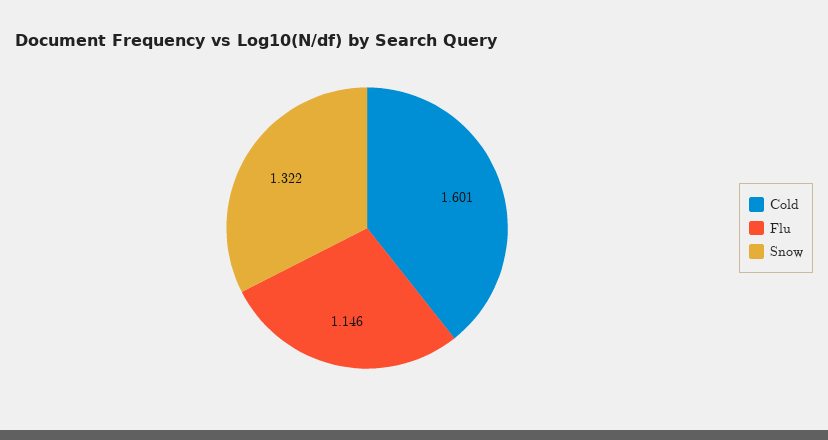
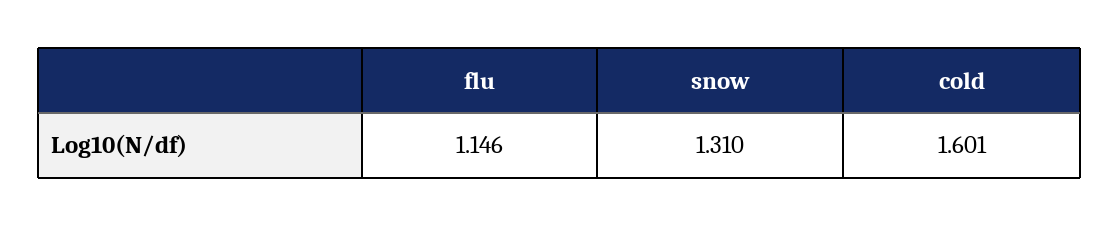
Snow: 1.322 -> 1.31

